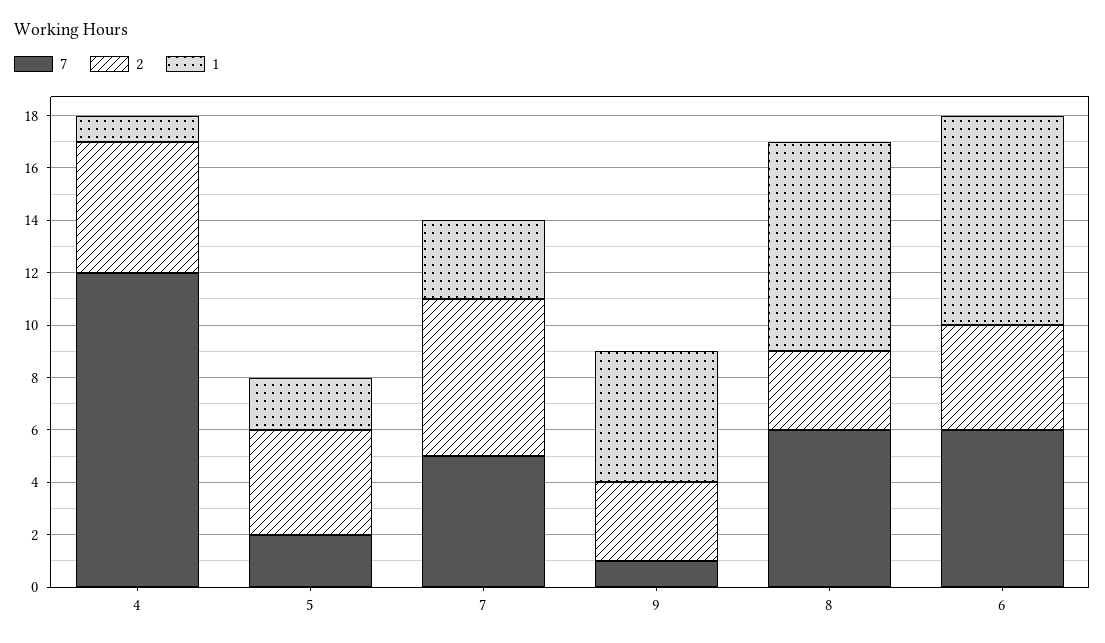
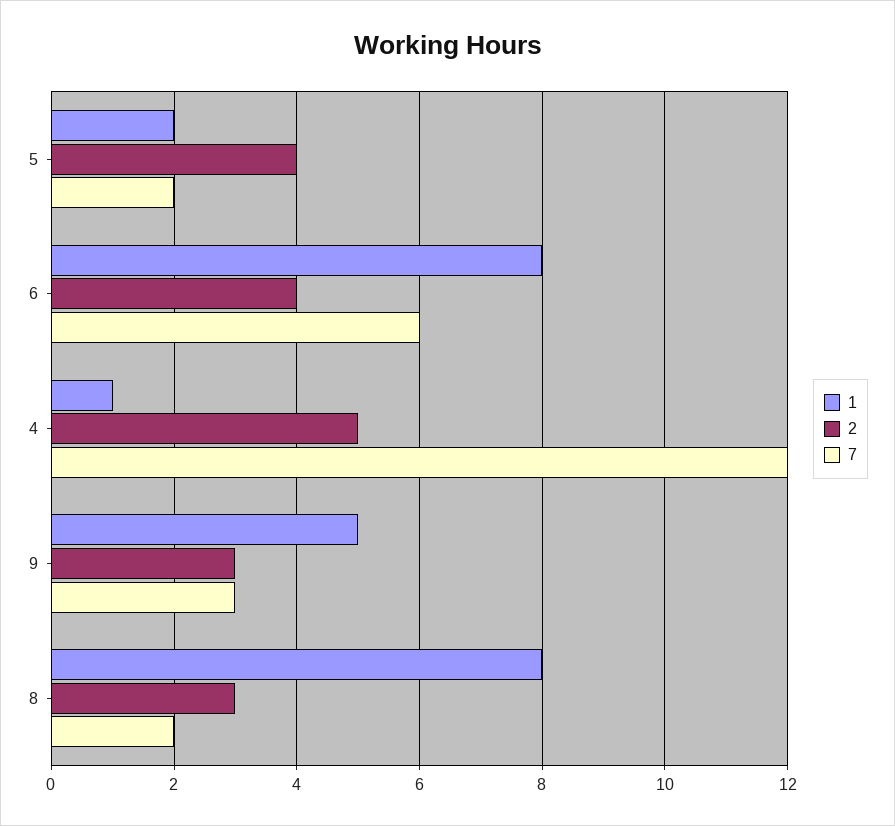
7, 7: 5 -> none
2, 7: 6 -> none
1, 7: 3 -> none
7, 9: 1 -> 3
7, 8: 6 -> 2

